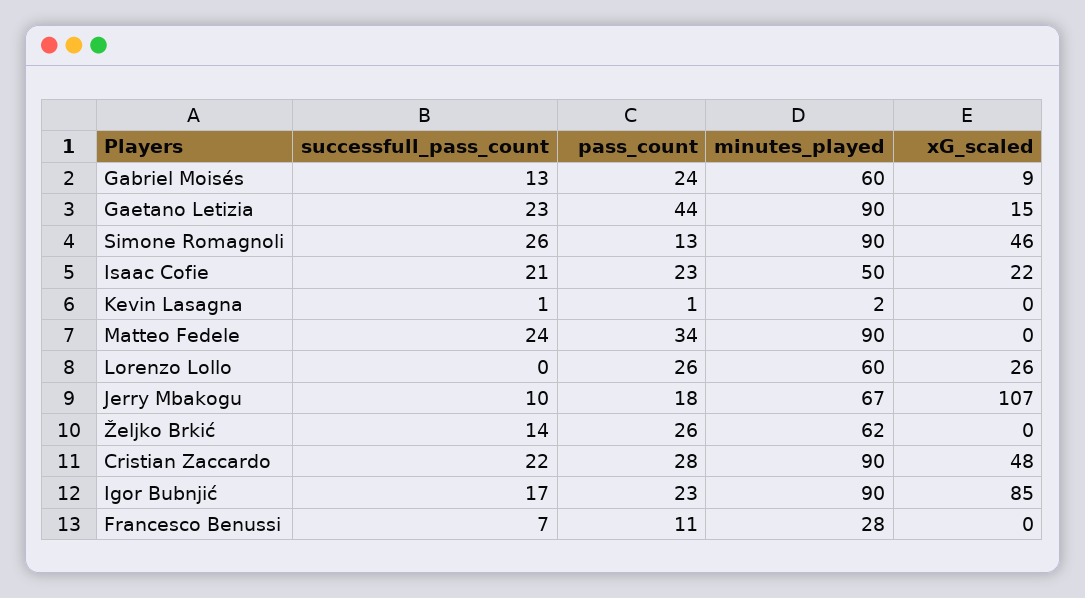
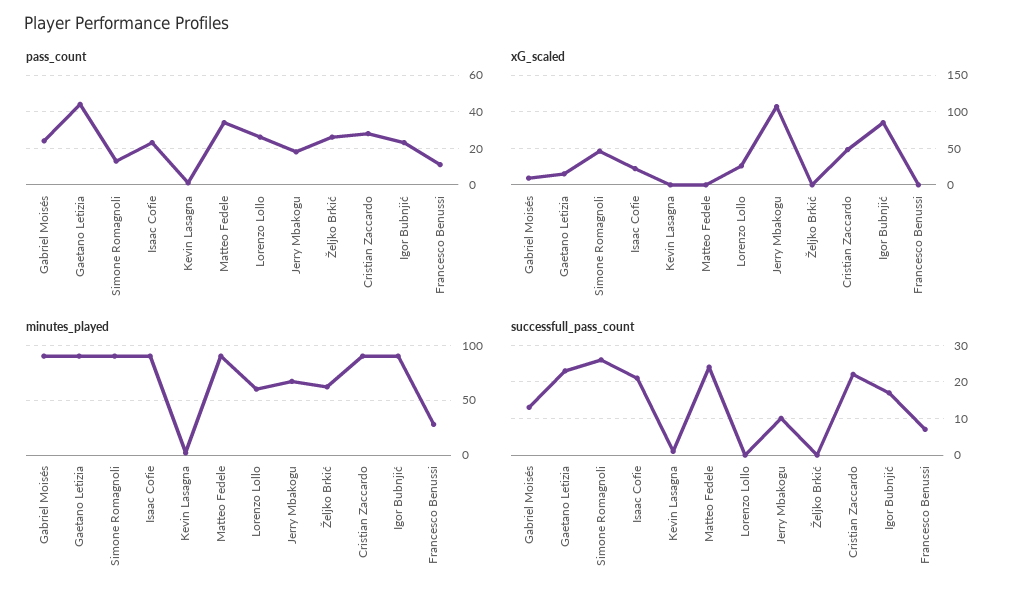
minutes_played, Gabriel Moisés: 60 -> 90
minutes_played, Isaac Cofie: 50 -> 90
successfull_pass_count, Željko Brkić: 14 -> 0

